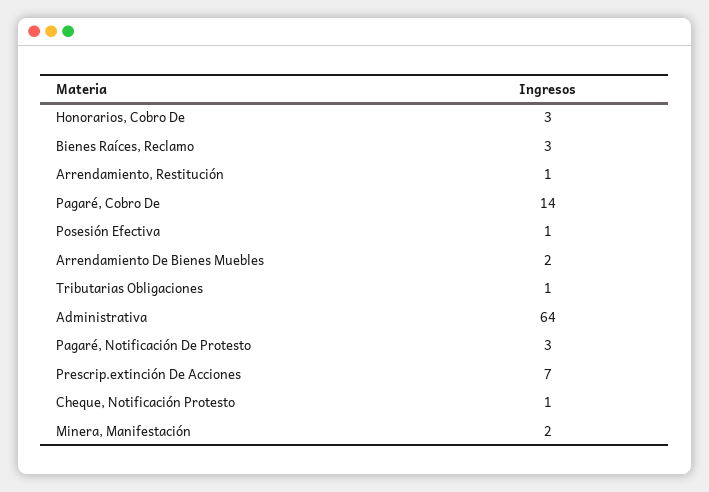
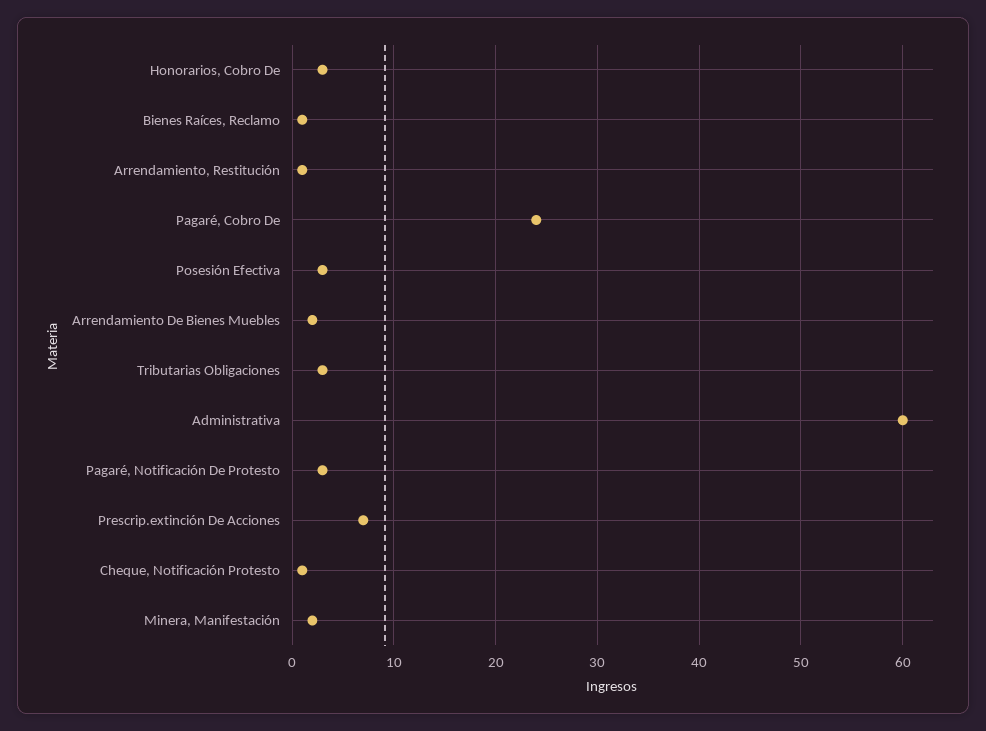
Bienes Raíces, Reclamo: 3 -> 1
Pagaré, Cobro De: 14 -> 24
Posesión Efectiva: 1 -> 3
Tributarias Obligaciones: 1 -> 3
Administrativa: 64 -> 60

